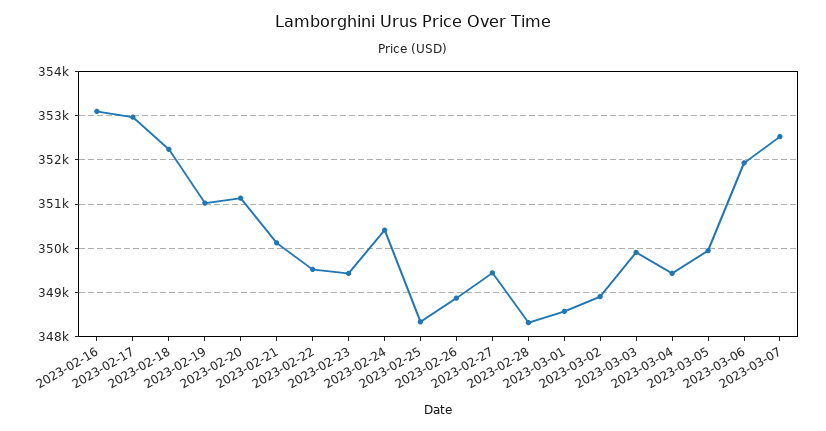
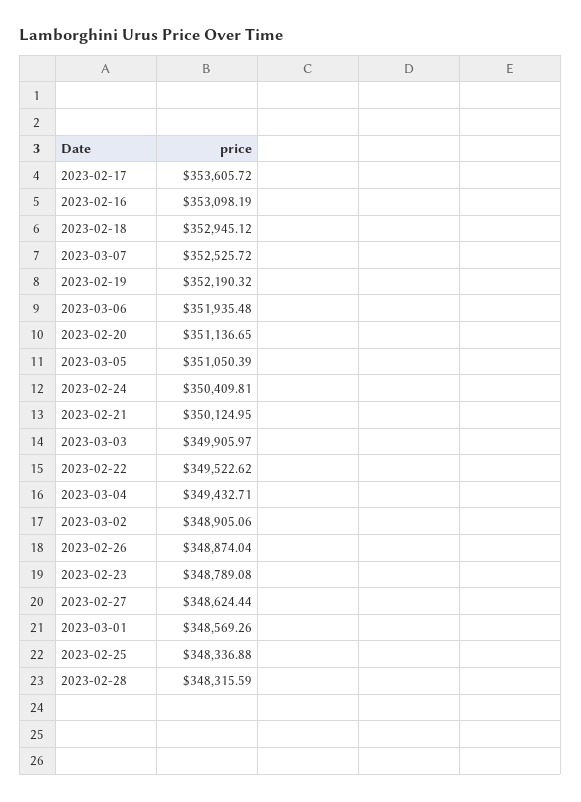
2023-02-17: 353000 -> 353605.72
2023-02-18: 352200 -> 352945.12
2023-02-19: 351000 -> 352190.32
2023-02-23: 349400 -> 348789.08
2023-02-27: 349400 -> 348624.44
2023-03-05: 350000 -> 351050.39

